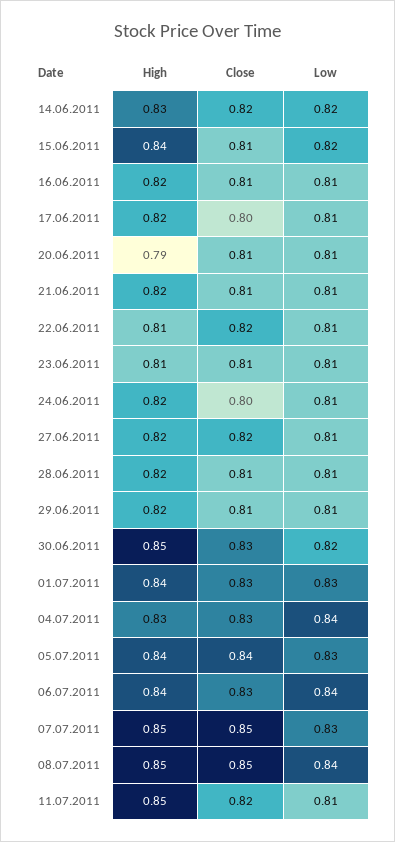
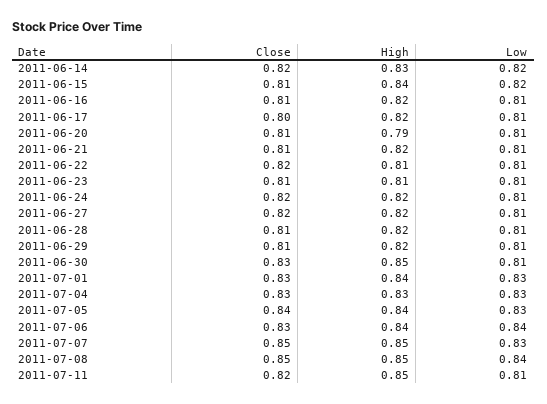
Close, 24.06.2011: 0.8 -> 0.82
Low, 30.06.2011: 0.82 -> 0.81
Low, 04.07.2011: 0.84 -> 0.83

